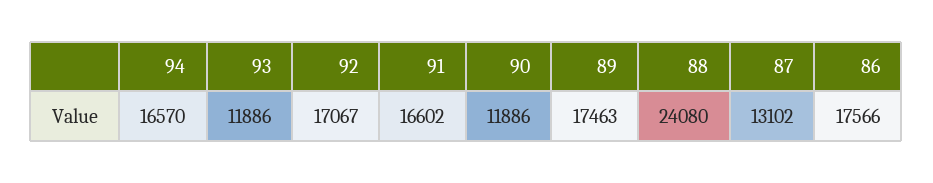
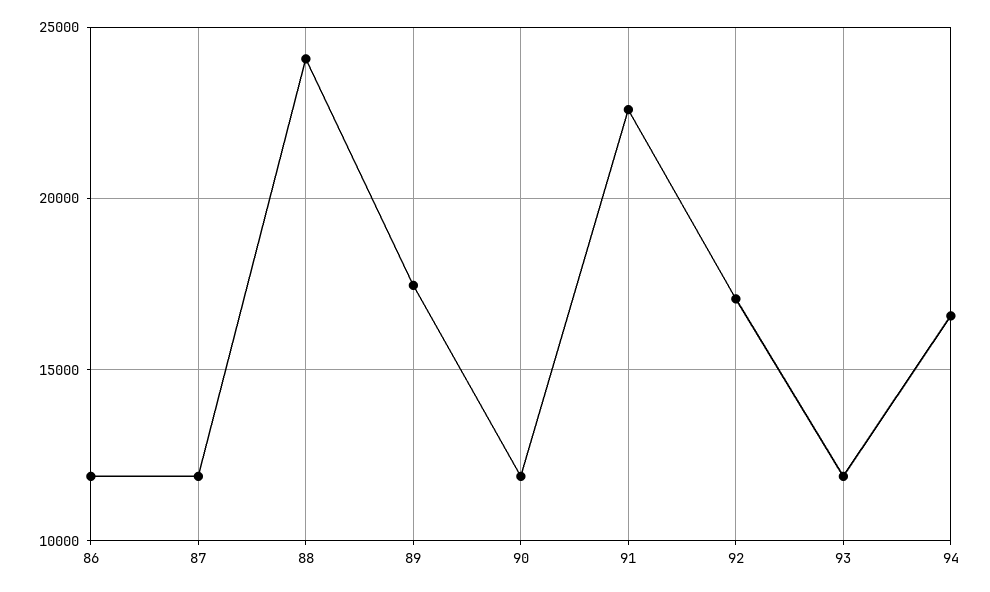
91: 16602 -> 22500
87: 13102 -> 12000
86: 17566 -> 12000

